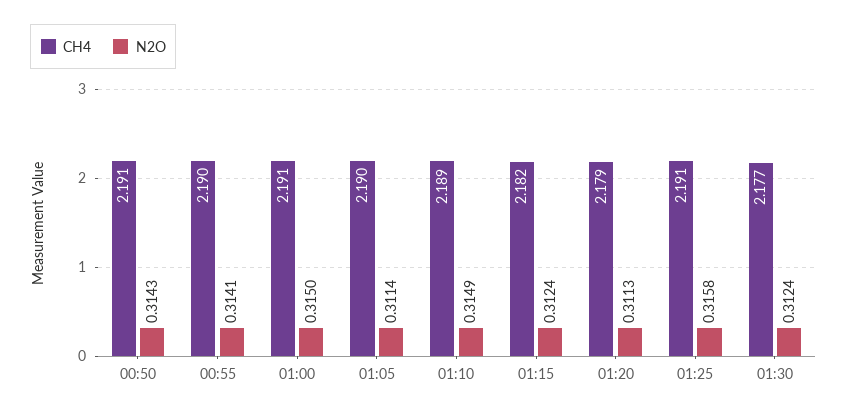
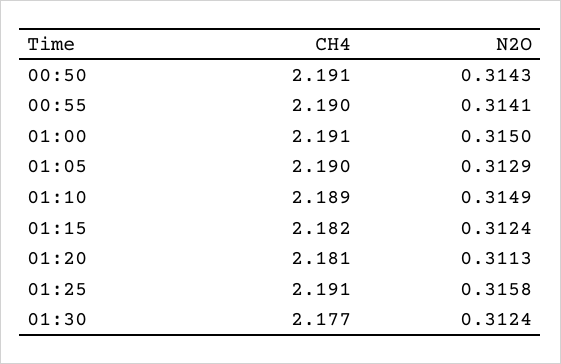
N2O, 01:05: 0.3114 -> 0.3129
CH4, 01:20: 2.179 -> 2.181

